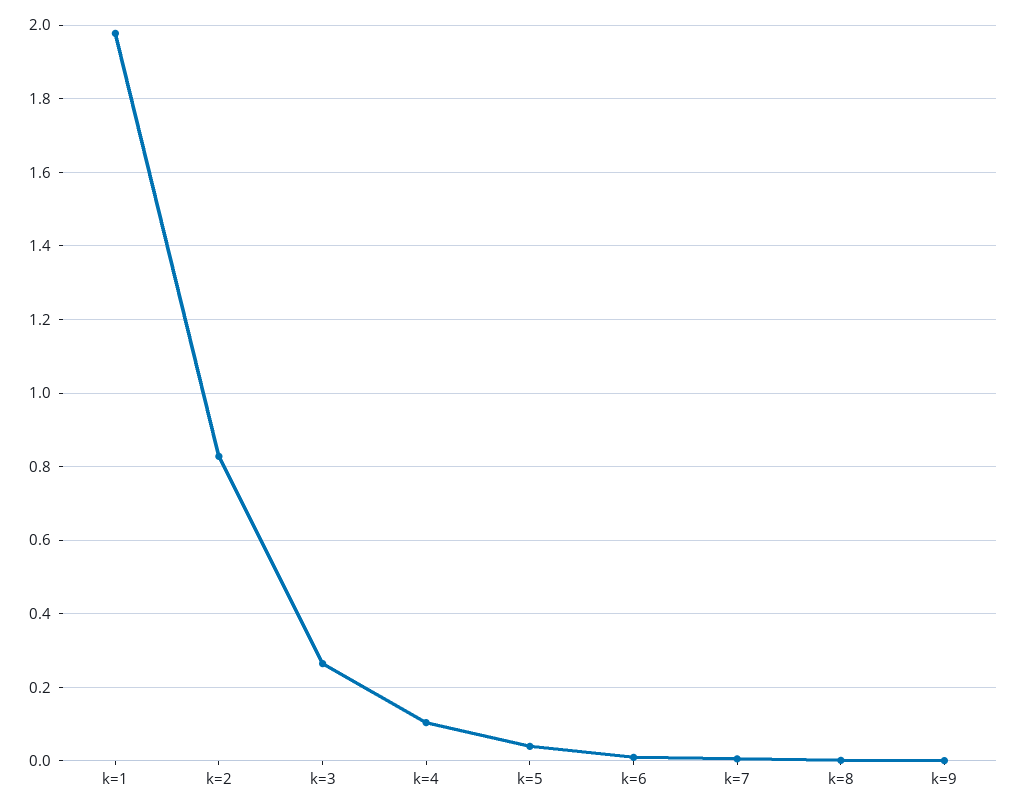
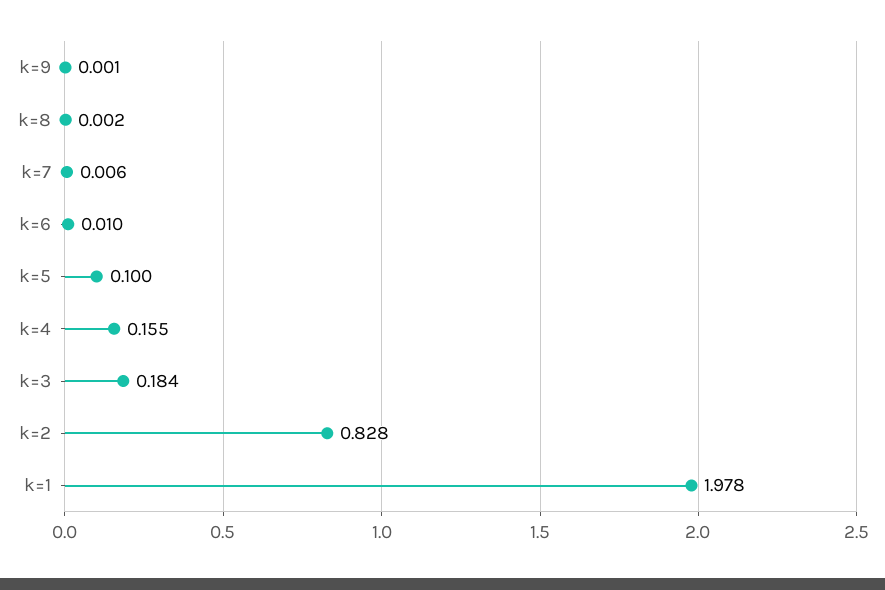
k=3: 0.26 -> 0.184
k=4: 0.1 -> 0.155
k=5: 0.04 -> 0.1

